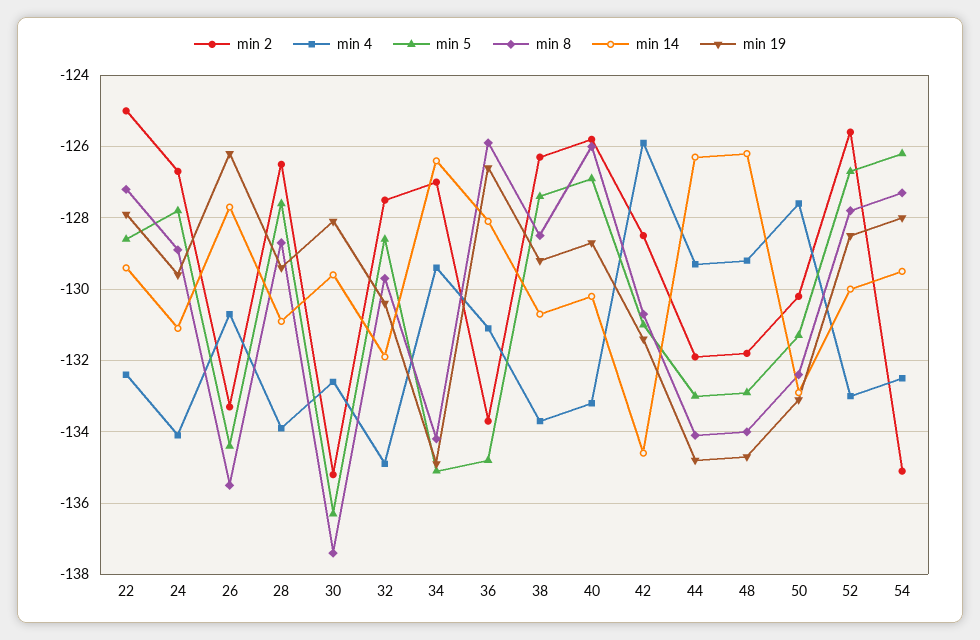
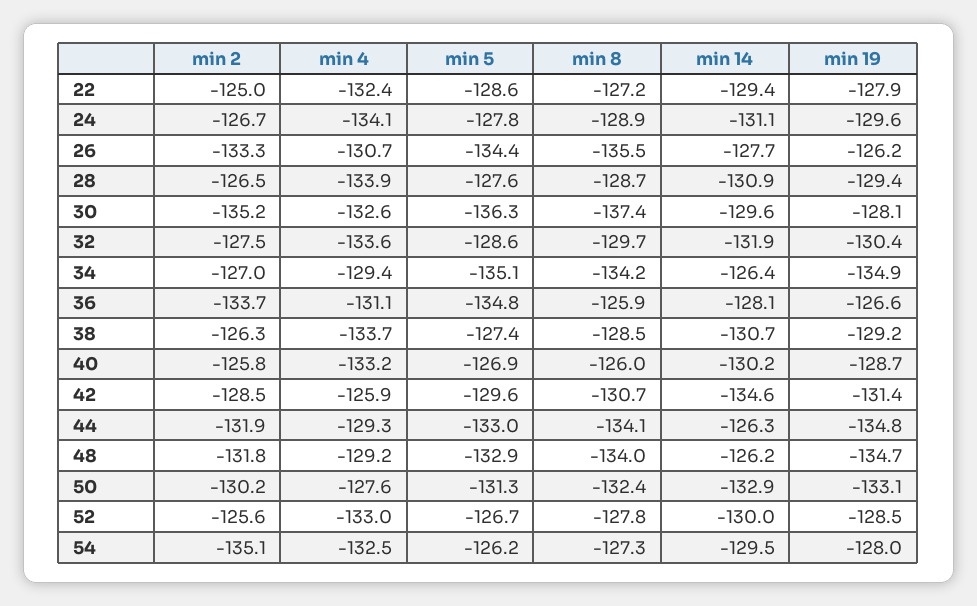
min 4, 32: -135 -> -133.6
min 5, 42: -131 -> -129.6

